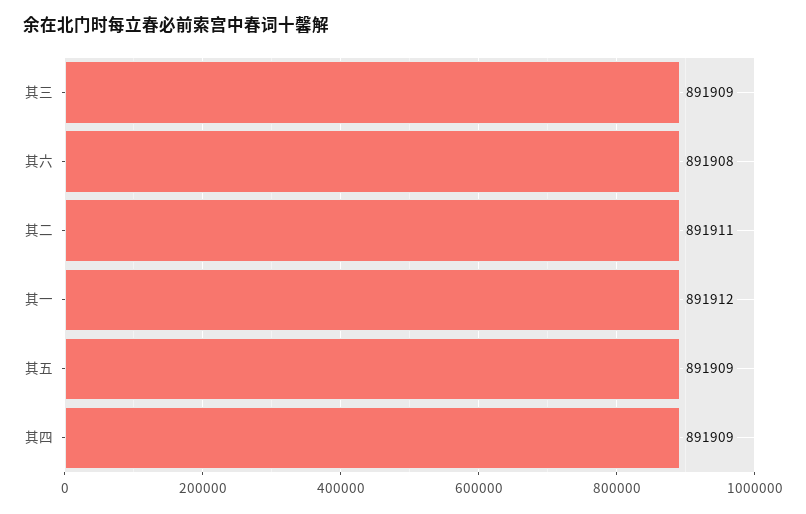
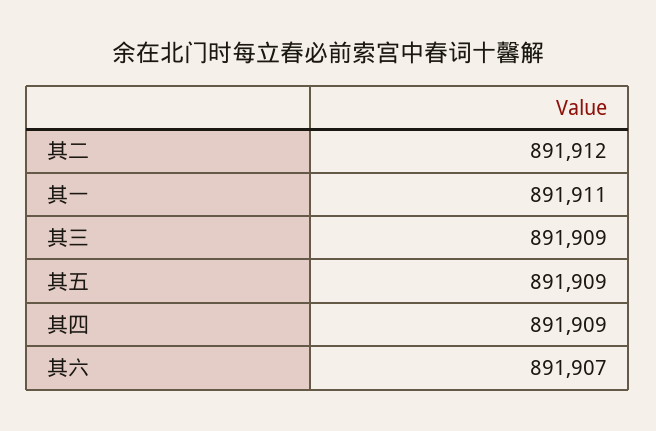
其六: 891908 -> 891907
其二: 891911 -> 891912
其一: 891912 -> 891911

